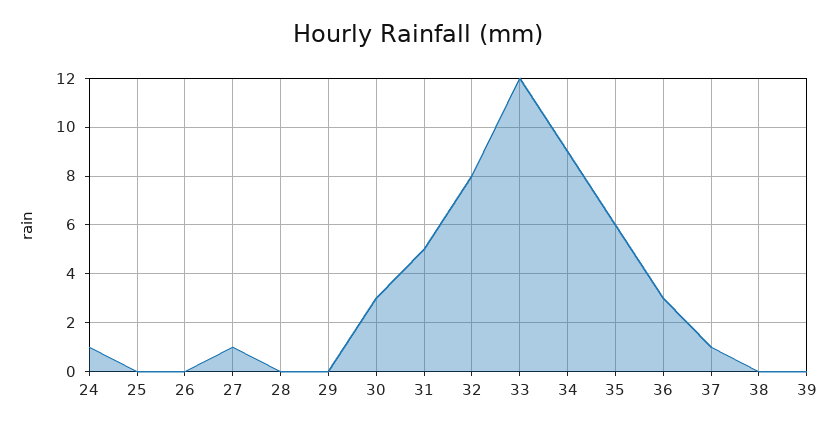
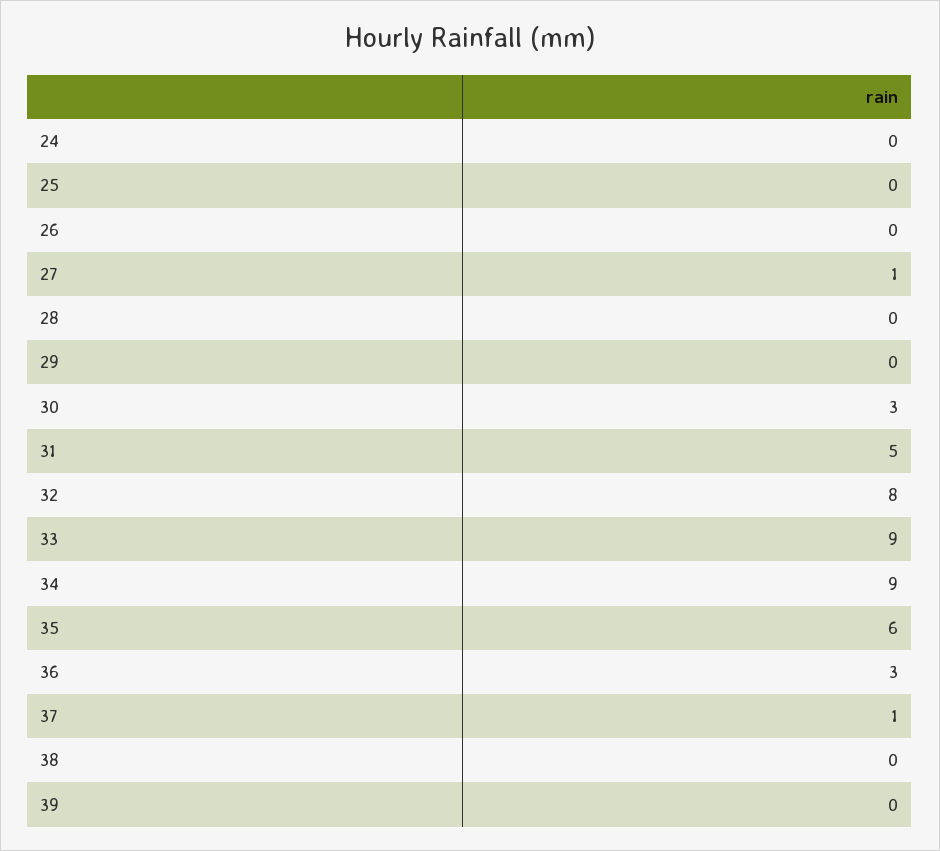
24: 1 -> 0
33: 12 -> 9

